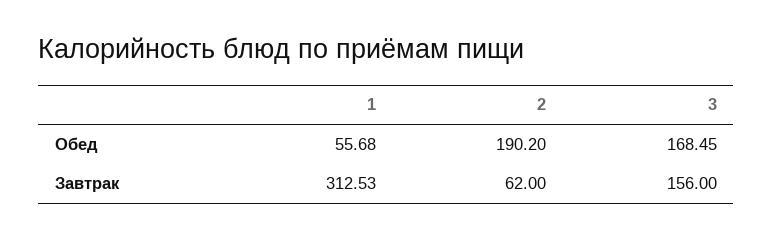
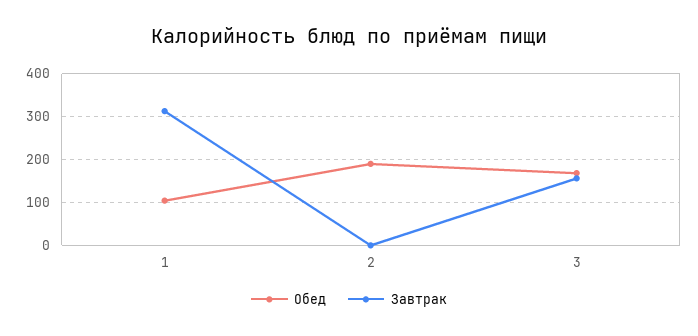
Обед, 1: 55.68 -> 100
Завтрак, 2: 62 -> 0

